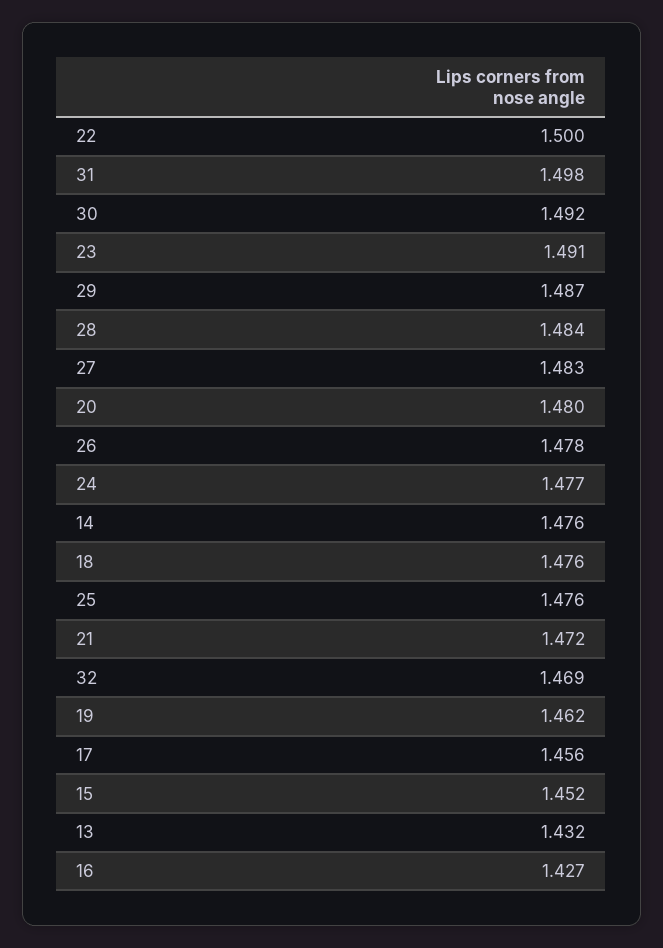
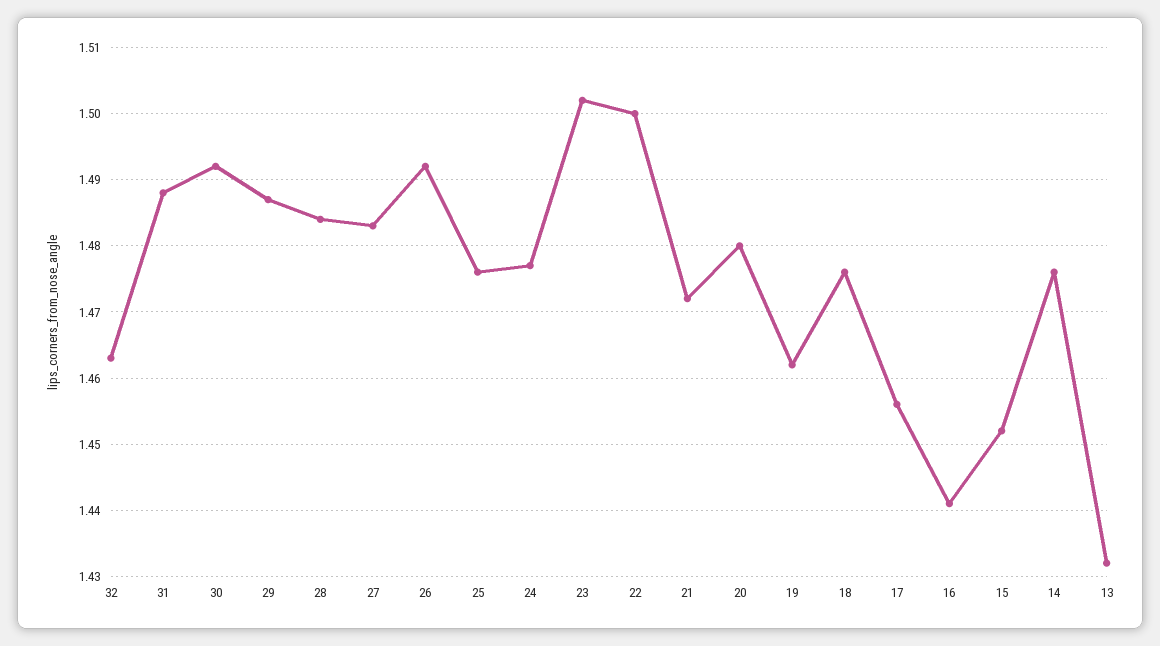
31: 1.498 -> 1.488
23: 1.491 -> 1.502
26: 1.478 -> 1.492
32: 1.469 -> 1.463
16: 1.427 -> 1.441

